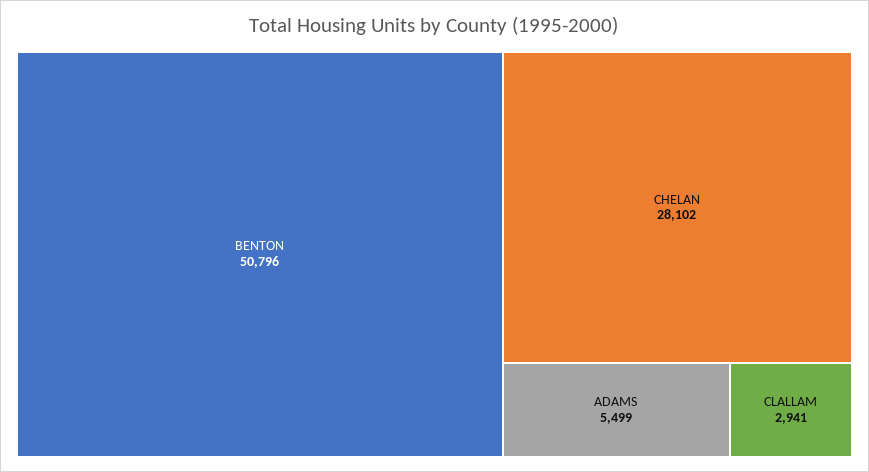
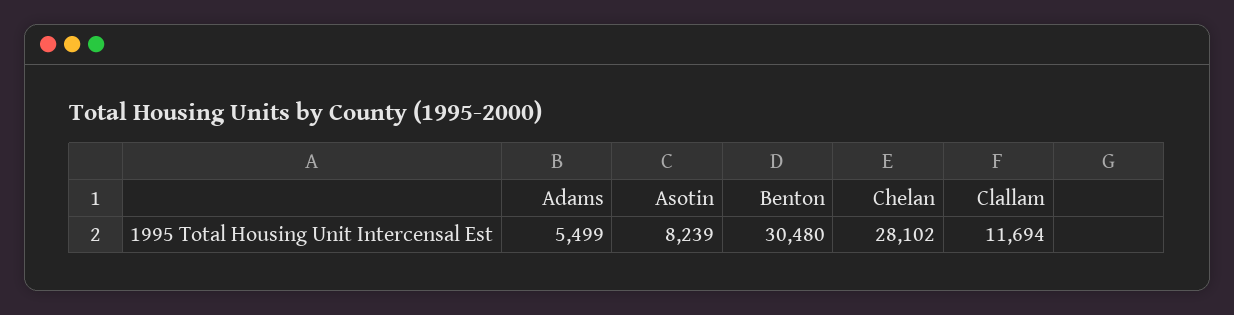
BENTON: 50796 -> 30480
CLALLAM: 2941 -> 11694
Asotin: none -> 8239

